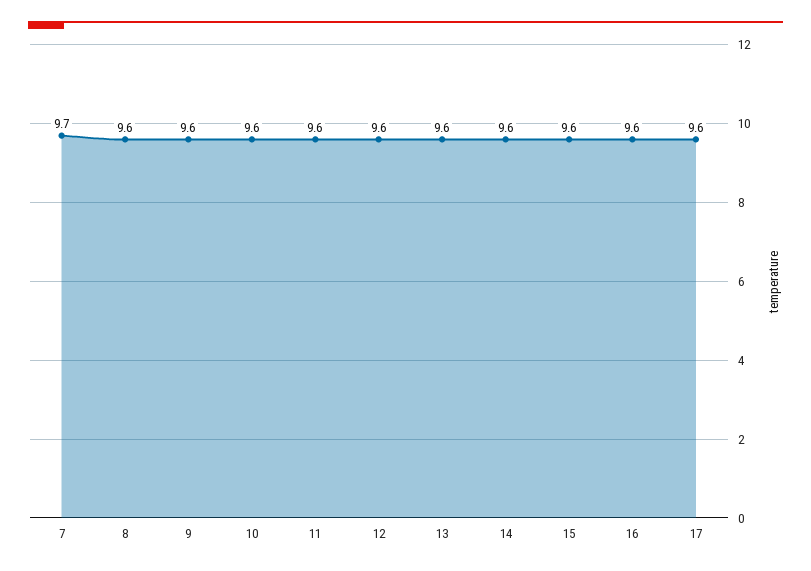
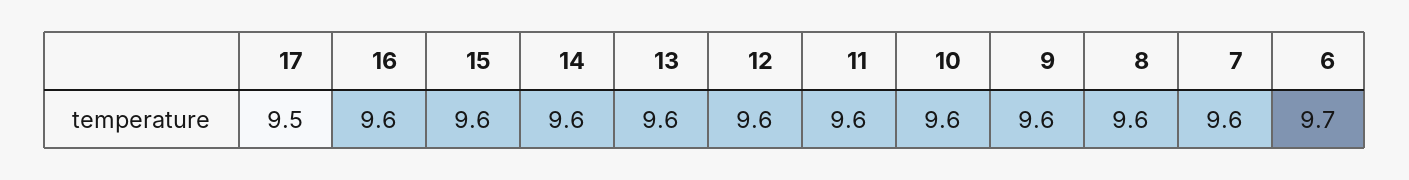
7: 9.7 -> 9.6
17: 9.6 -> 9.5
6: none -> 9.7

